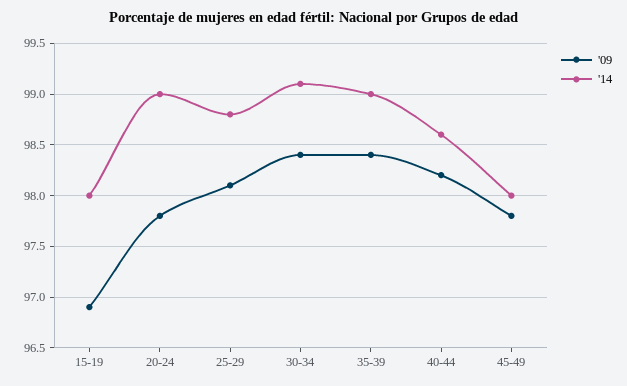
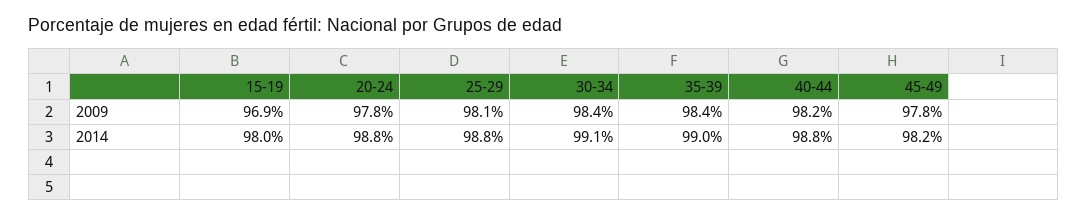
'14, 20-24: 99 -> 98.8
'14, 40-44: 98.6 -> 98.8
'14, 45-49: 98 -> 98.2

